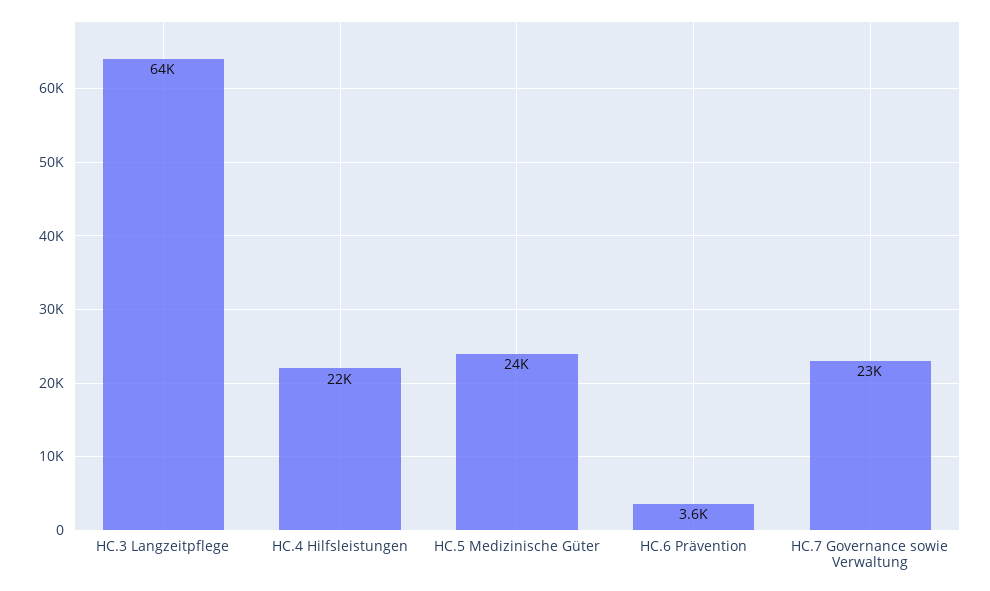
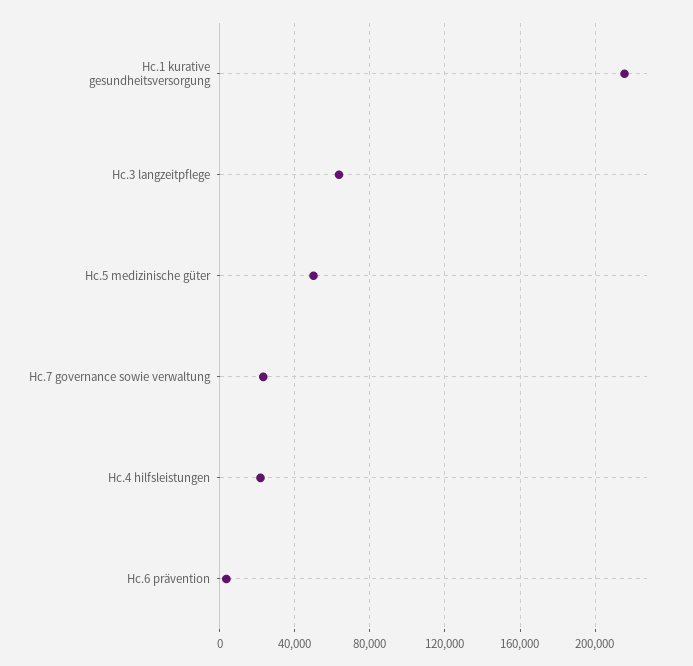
HC.5 Medizinische Güter: 24000 -> 50000
Hc.1 kurative gesundheitsversorgung: none -> 215000

